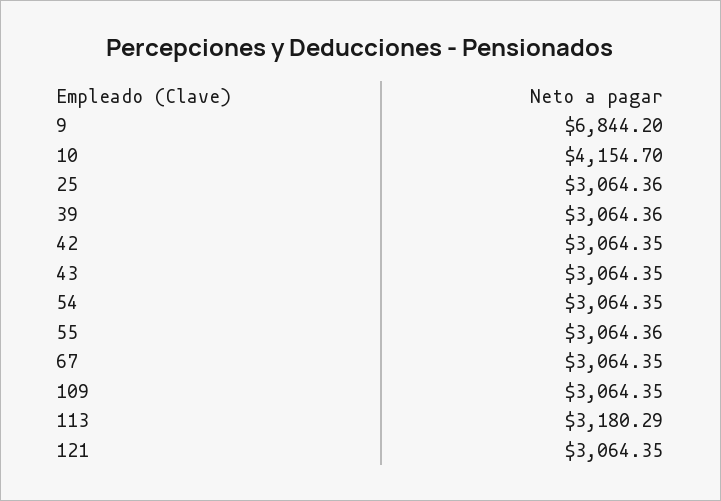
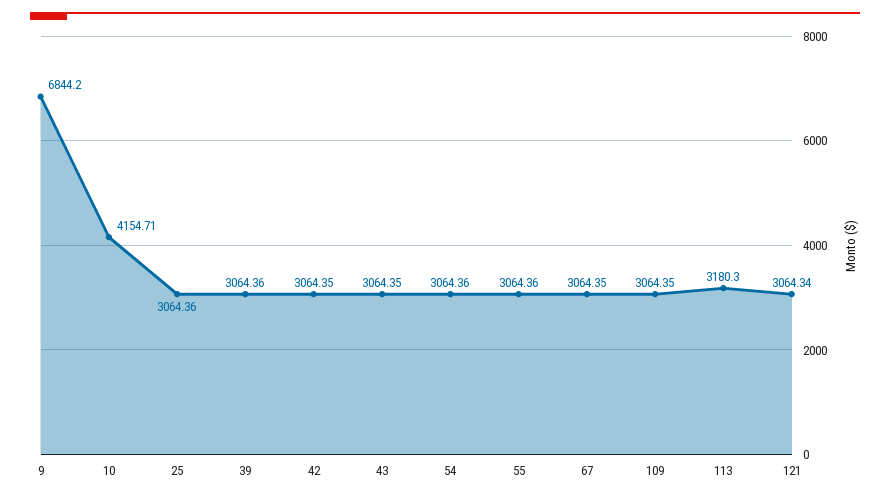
10: 4154.7 -> 4154.71
54: 3064.35 -> 3064.36
113: 3180.29 -> 3180.3
121: 3064.35 -> 3064.34

